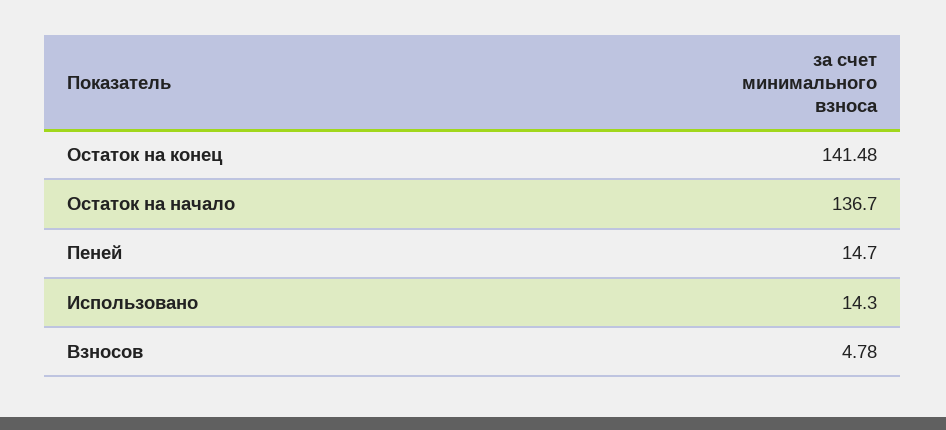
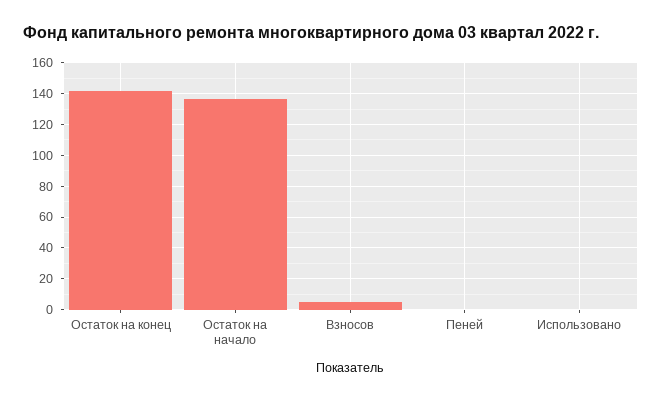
Пеней: 14.7 -> 0
Использовано: 14.3 -> 0

